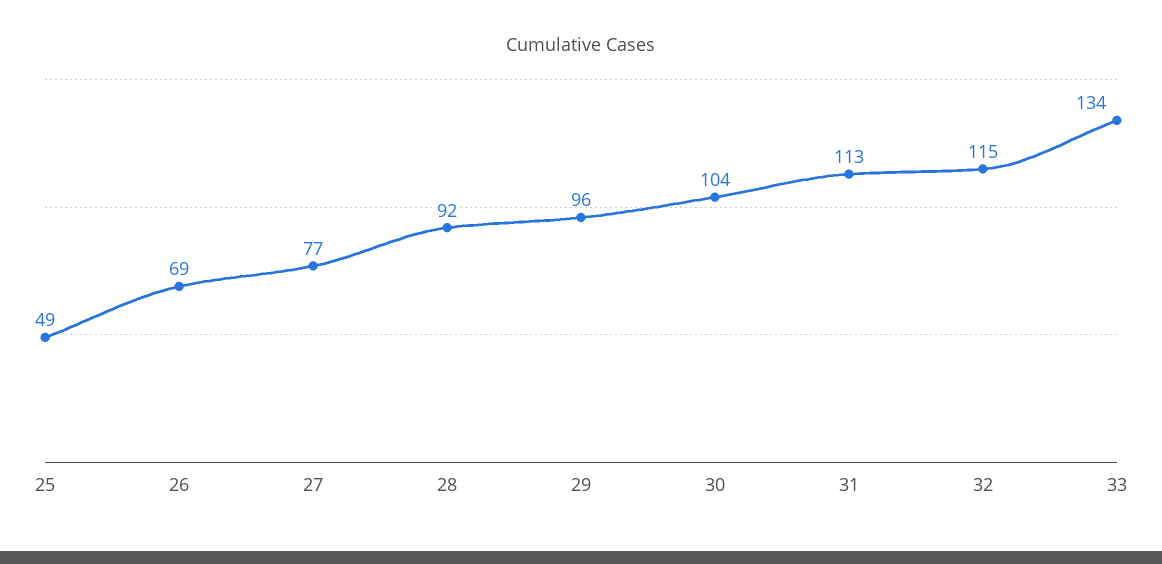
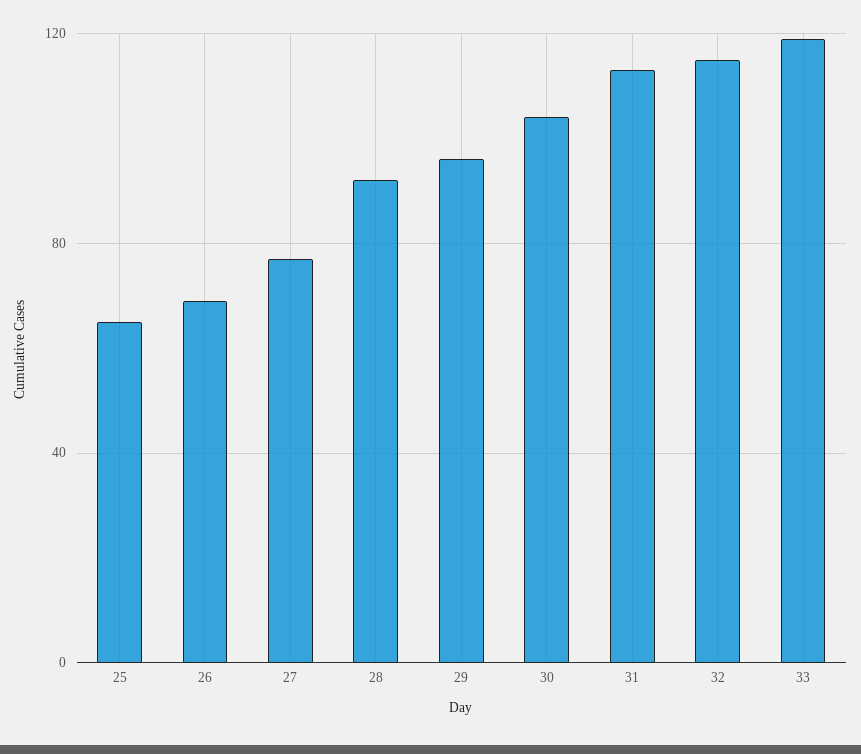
25: 49 -> 65
33: 134 -> 120

